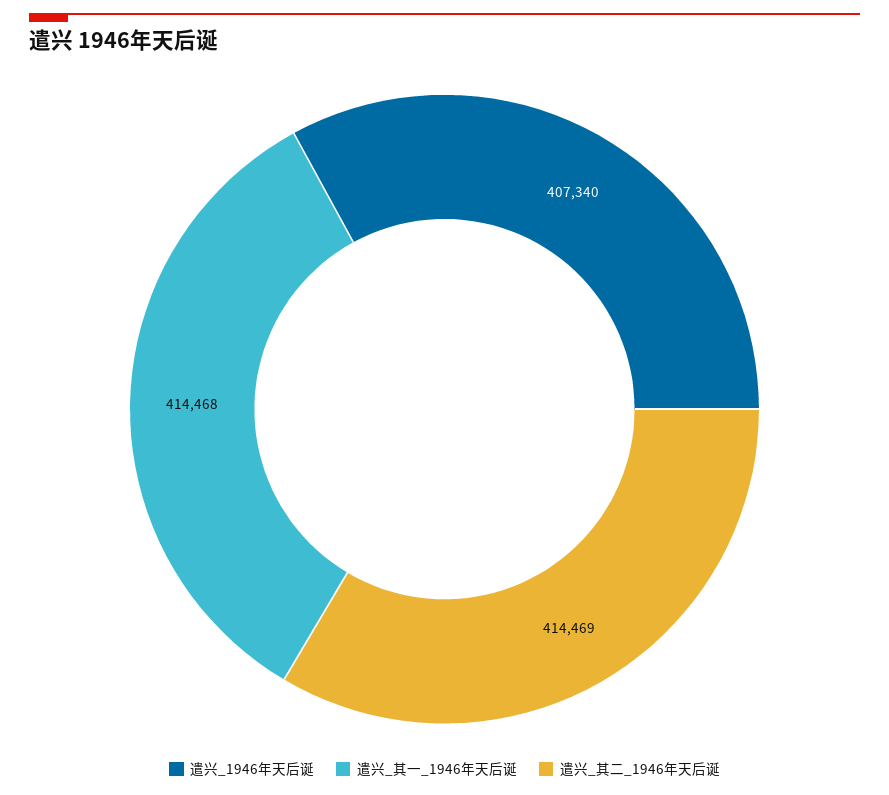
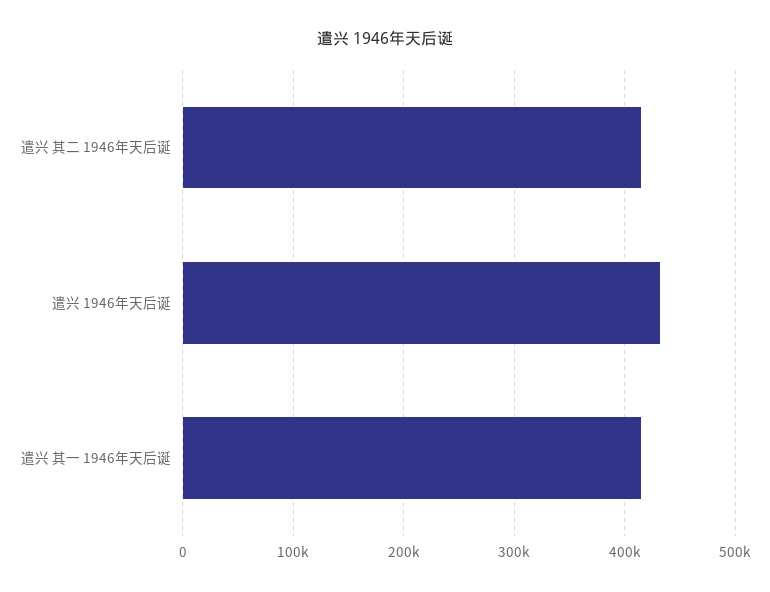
遣兴_1946年天后诞: 407340 -> 430000

